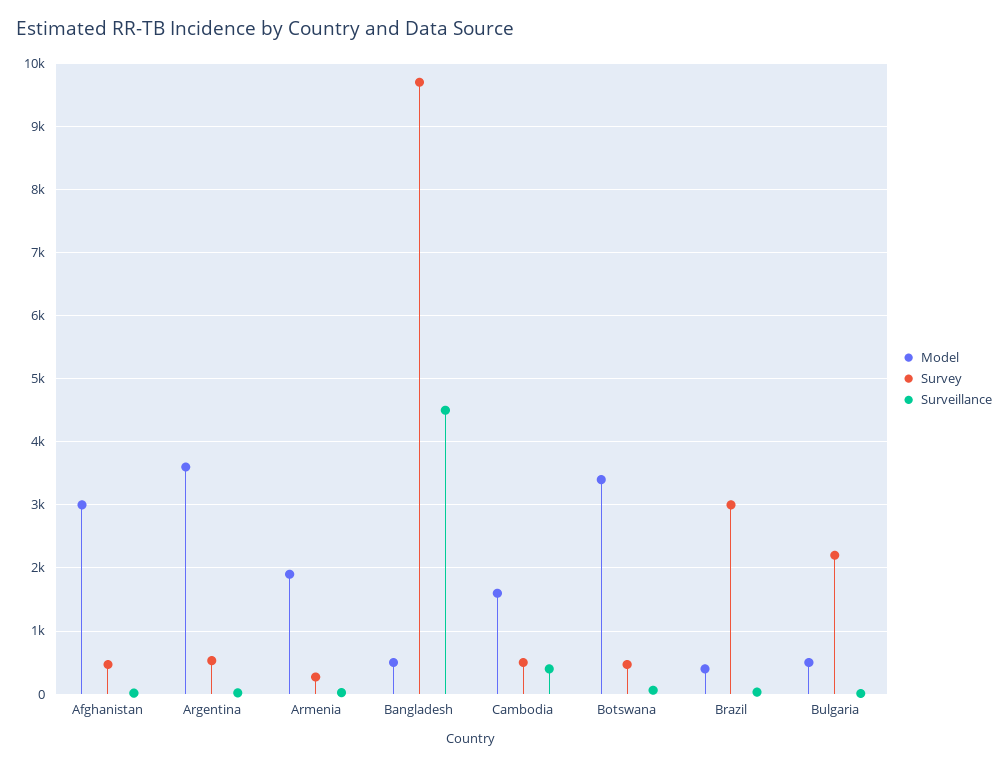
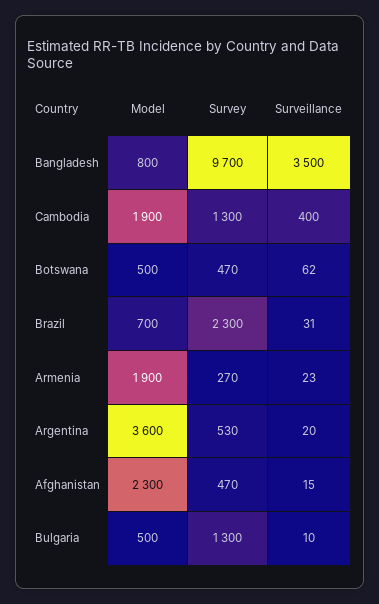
Model, Afghanistan: 3000 -> 2300
Model, Bangladesh: 500 -> 800
Surveillance, Bangladesh: 4500 -> 3500
Model, Cambodia: 1600 -> 1900
Survey, Cambodia: 500 -> 1300
Model, Botswana: 3400 -> 500
Model, Brazil: 400 -> 700
Survey, Brazil: 3000 -> 2300
Survey, Bulgaria: 2200 -> 1300

